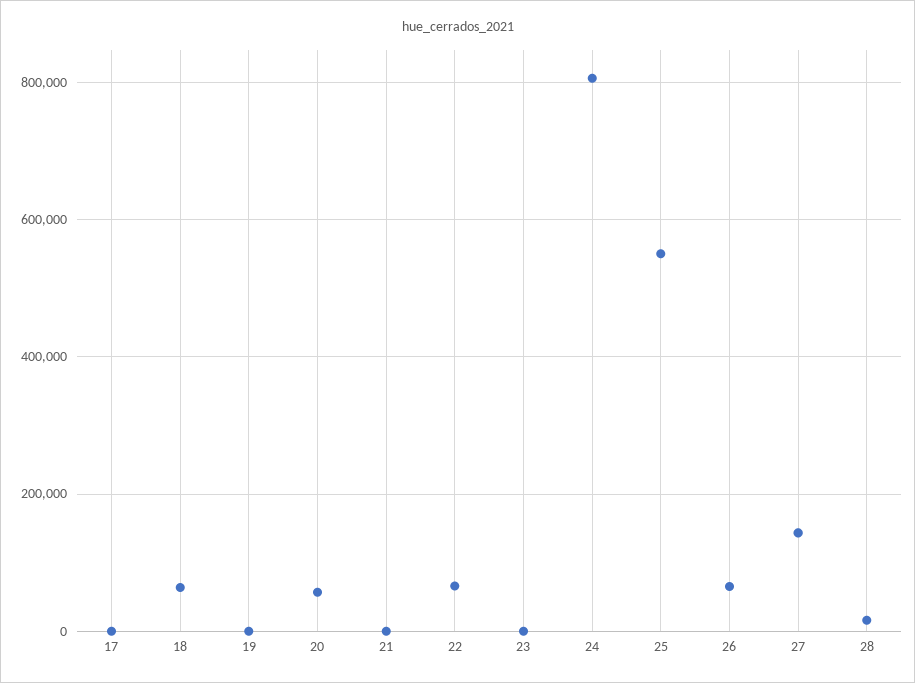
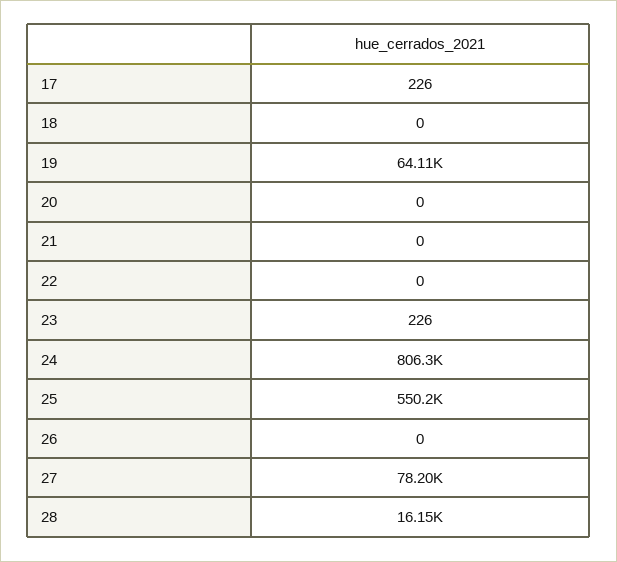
18: 60000 -> 0
19: 0 -> 64110
20: 60000 -> 0
22: 60000 -> 0
26: 60000 -> 0
27: 140000 -> 78200

